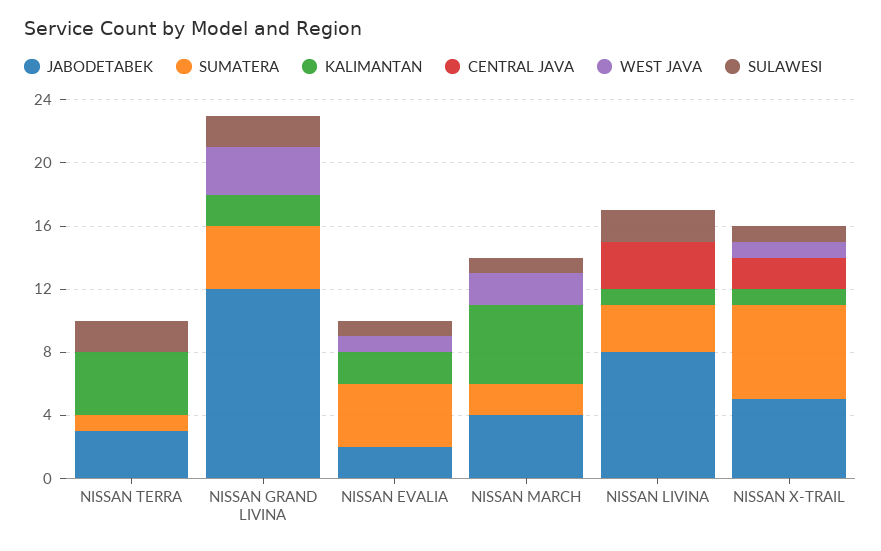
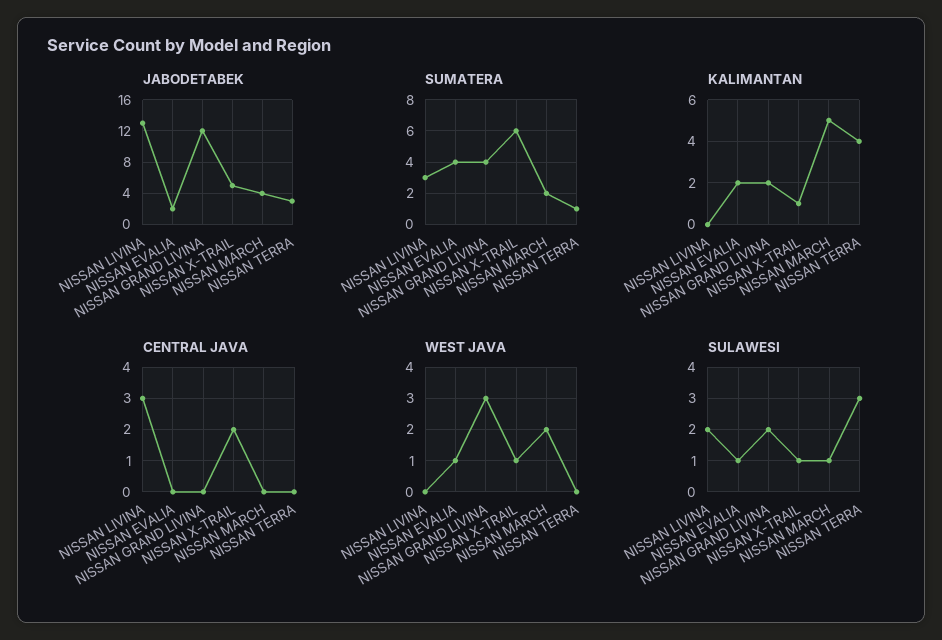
SULAWESI, NISSAN TERRA: 2 -> 3
JABODETABEK, NISSAN LIVINA: 8 -> 13
KALIMANTAN, NISSAN LIVINA: 1 -> 0

